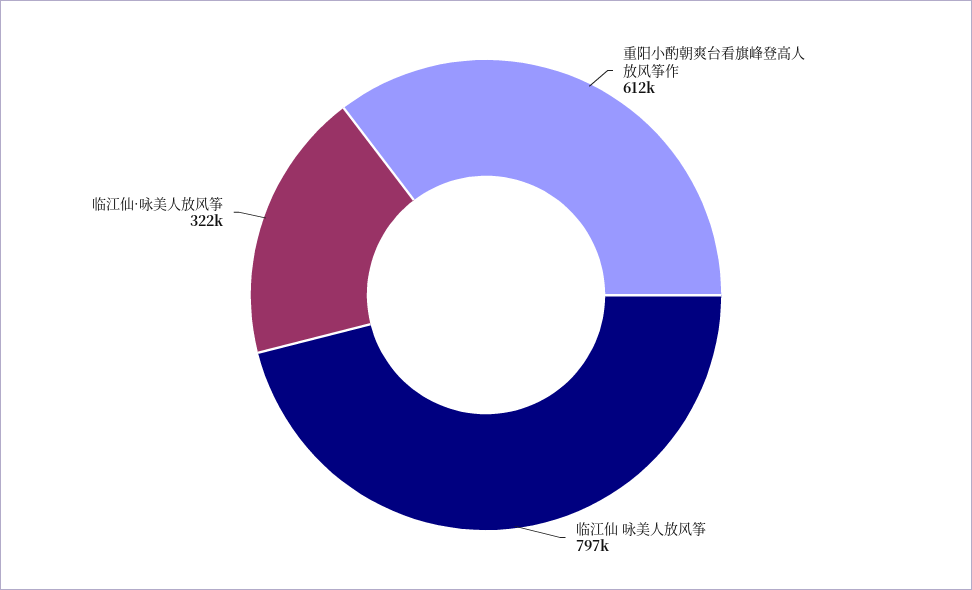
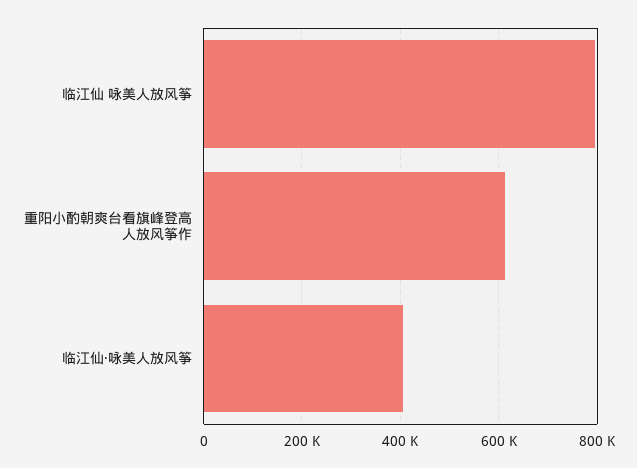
临江仙·咏美人放风筝: 322000 -> 400000

